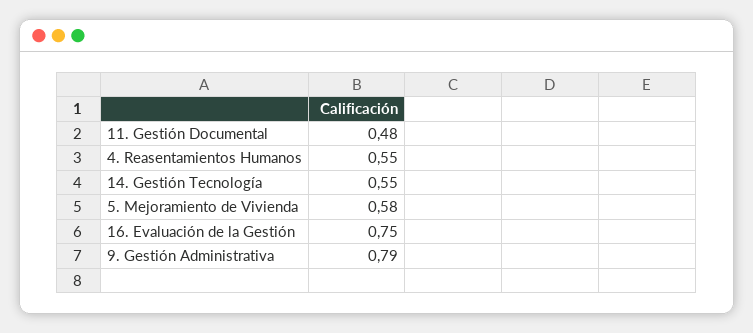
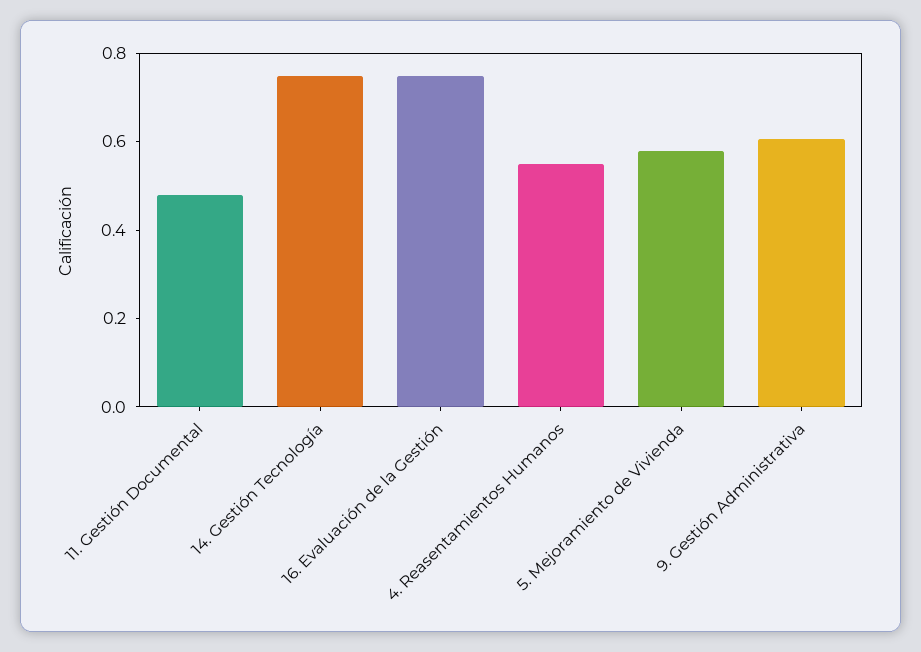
14. Gestión Tecnología: 0.55 -> 0.75
9. Gestión Administrativa: 0.79 -> 0.6

